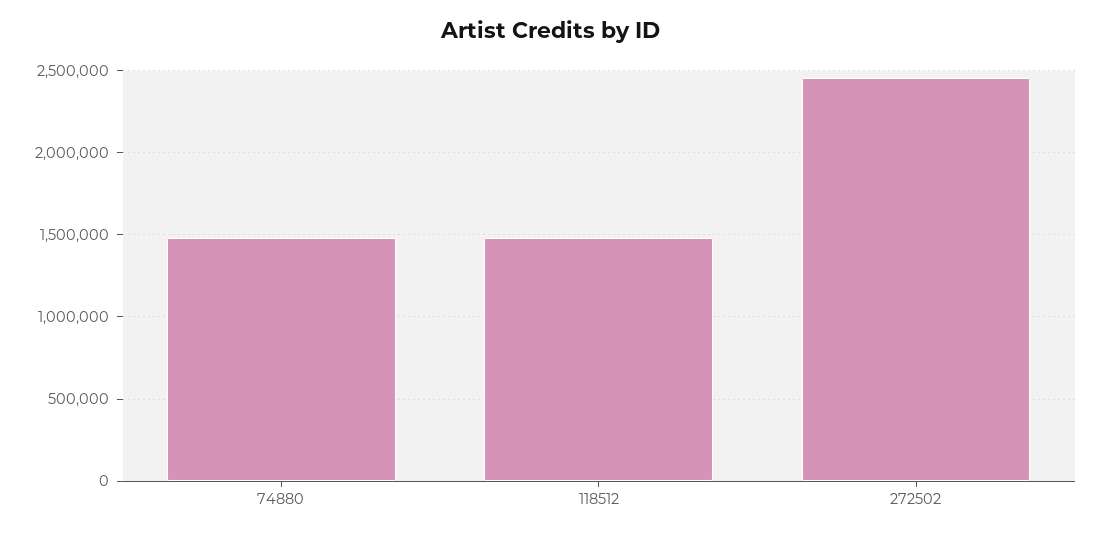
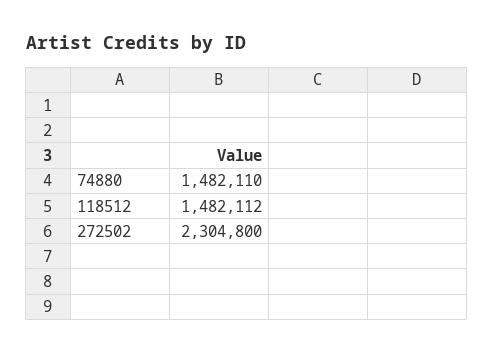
272502: 2450000 -> 2304800

